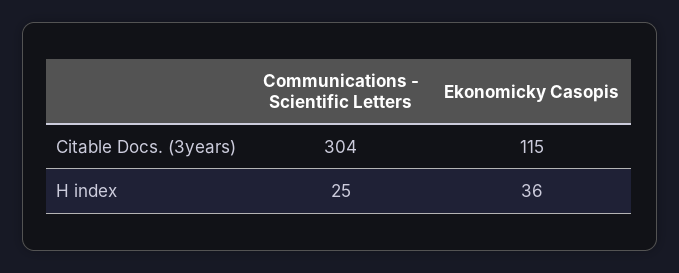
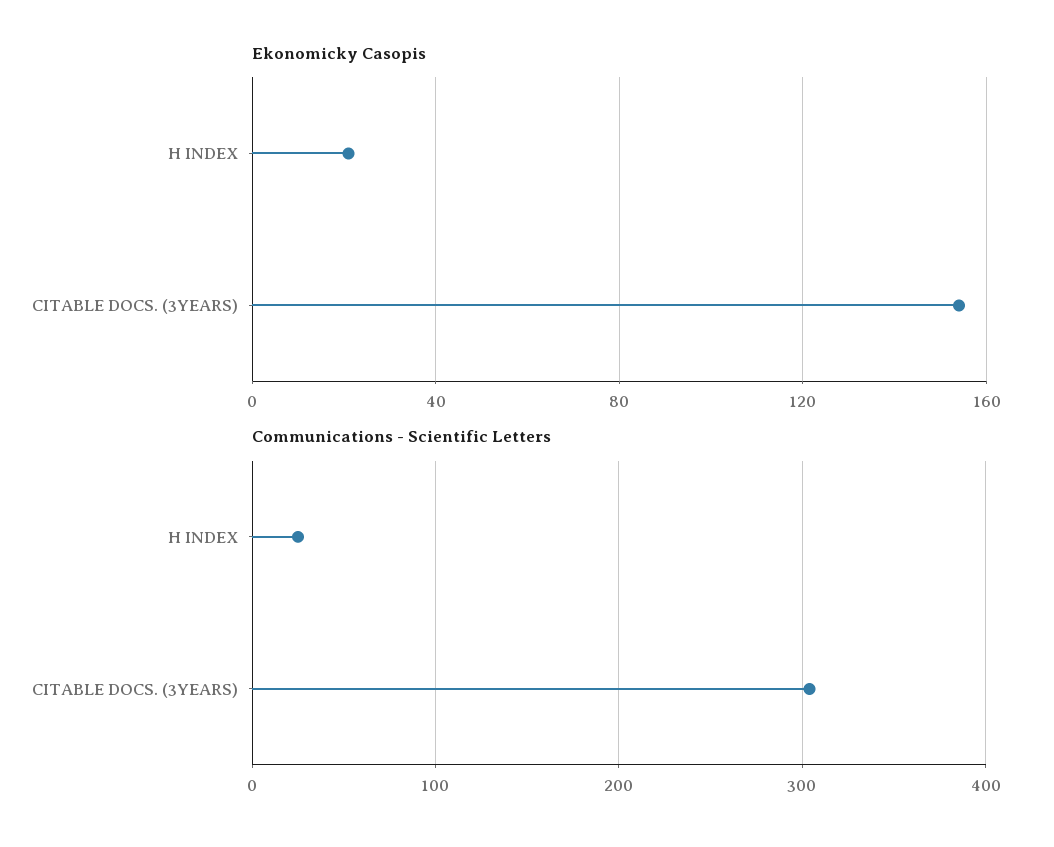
Ekonomicky Casopis, Citable Docs. (3years): 115 -> 155
Ekonomicky Casopis, H index: 36 -> 20

